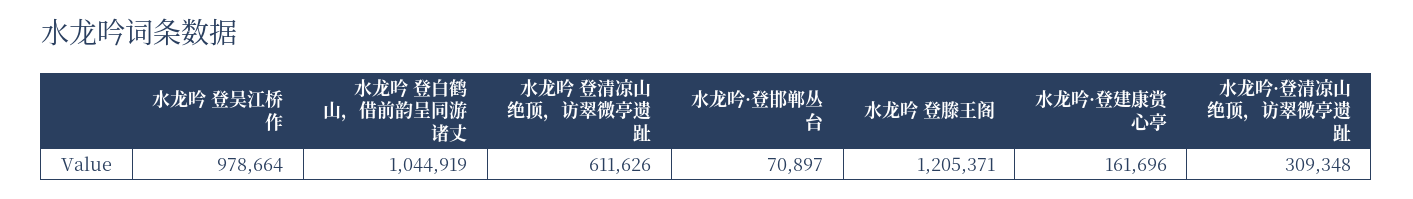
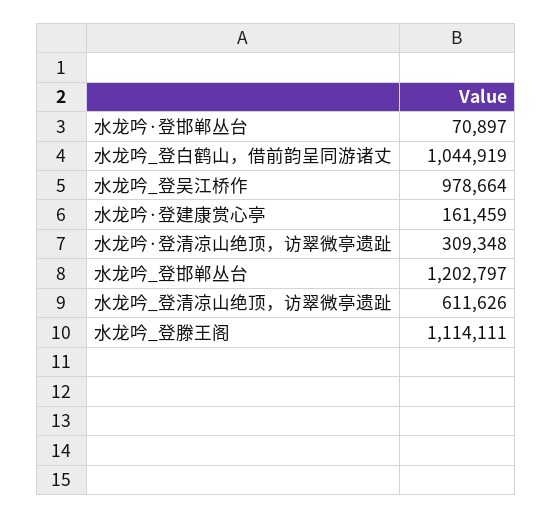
水龙吟 登滕王阁: 1205371 -> 1114111
水龙吟·登建康赏心亭: 161696 -> 161459
水龙吟_登邯郸丛台: none -> 1202797

